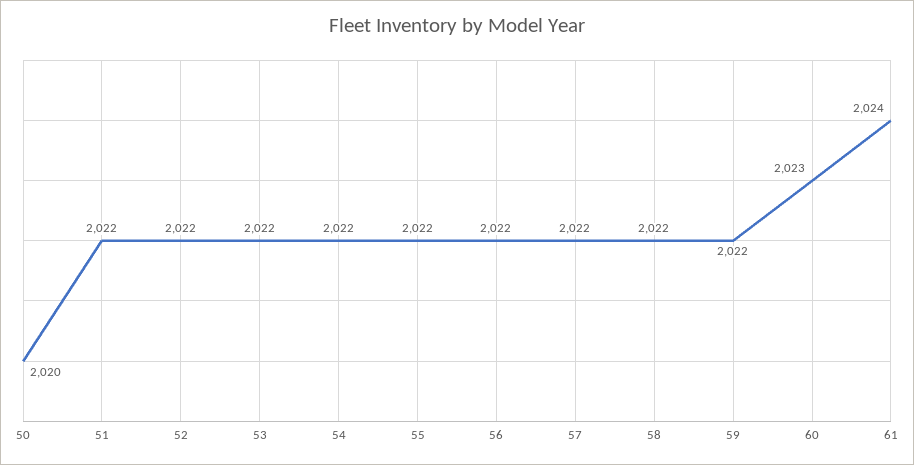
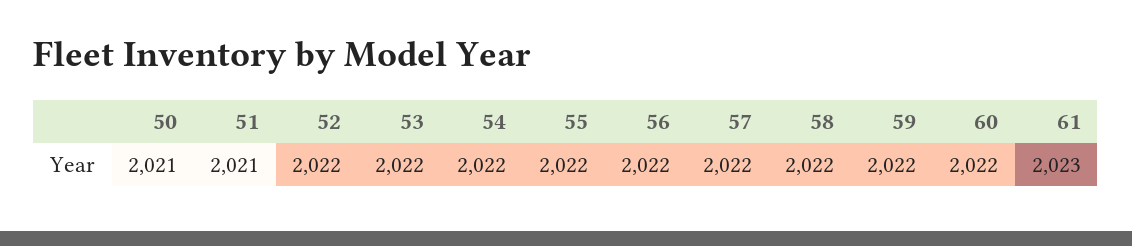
50: 2020 -> 2021
51: 2022 -> 2021
60: 2023 -> 2022
61: 2024 -> 2023

